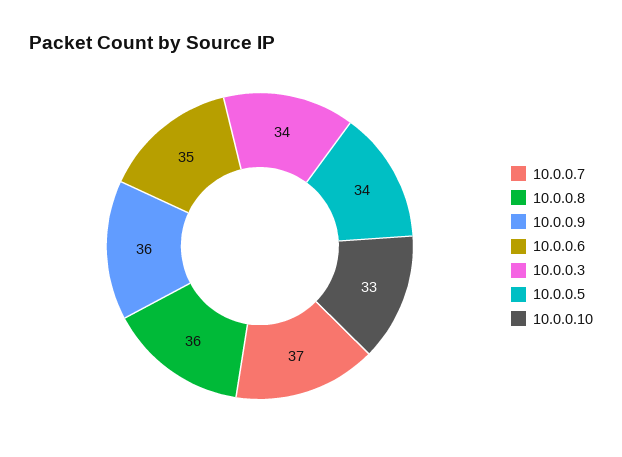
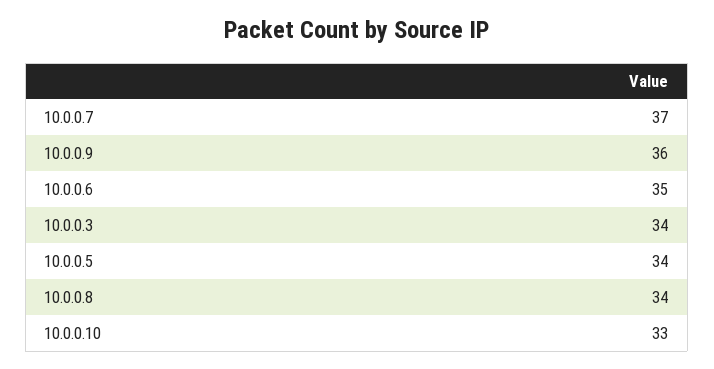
10.0.0.8: 36 -> 34

